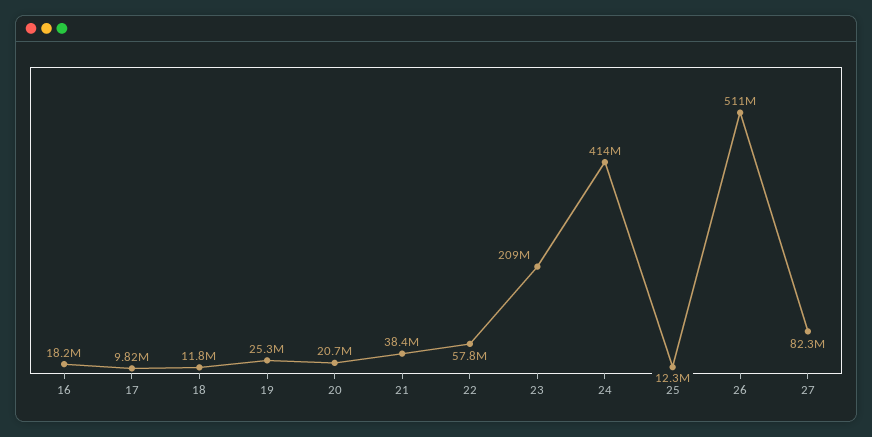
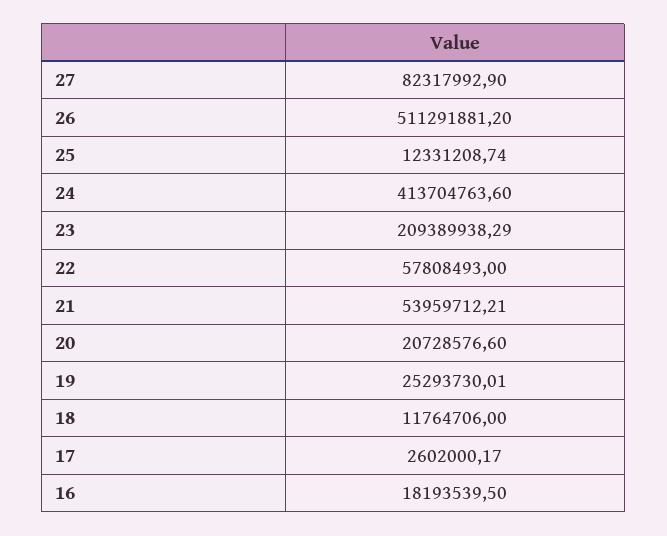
17: 9820000 -> 2602000.17
21: 38400000 -> 53959712.21

